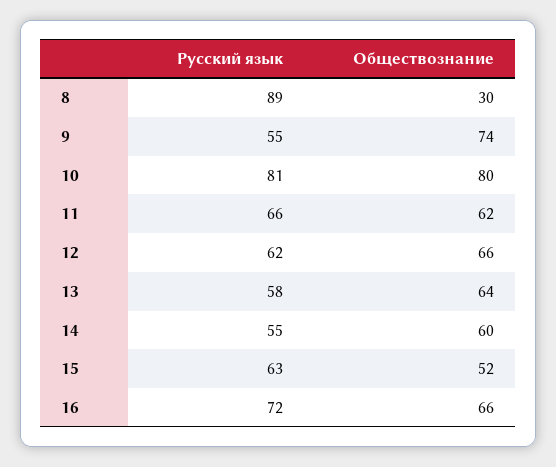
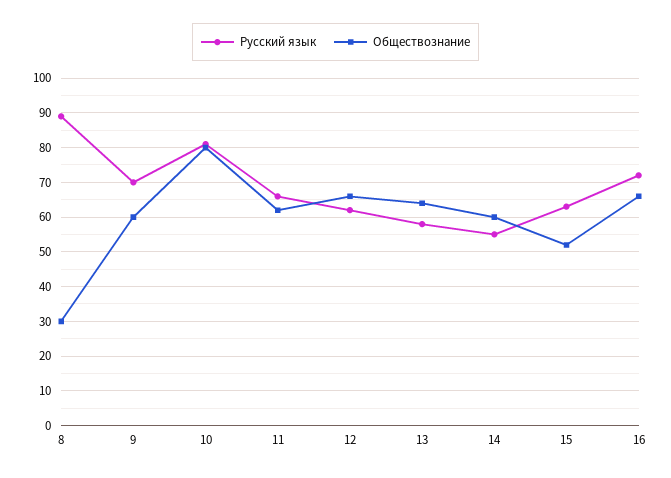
Русский язык, 9: 55 -> 70
Обществознание, 9: 74 -> 60

